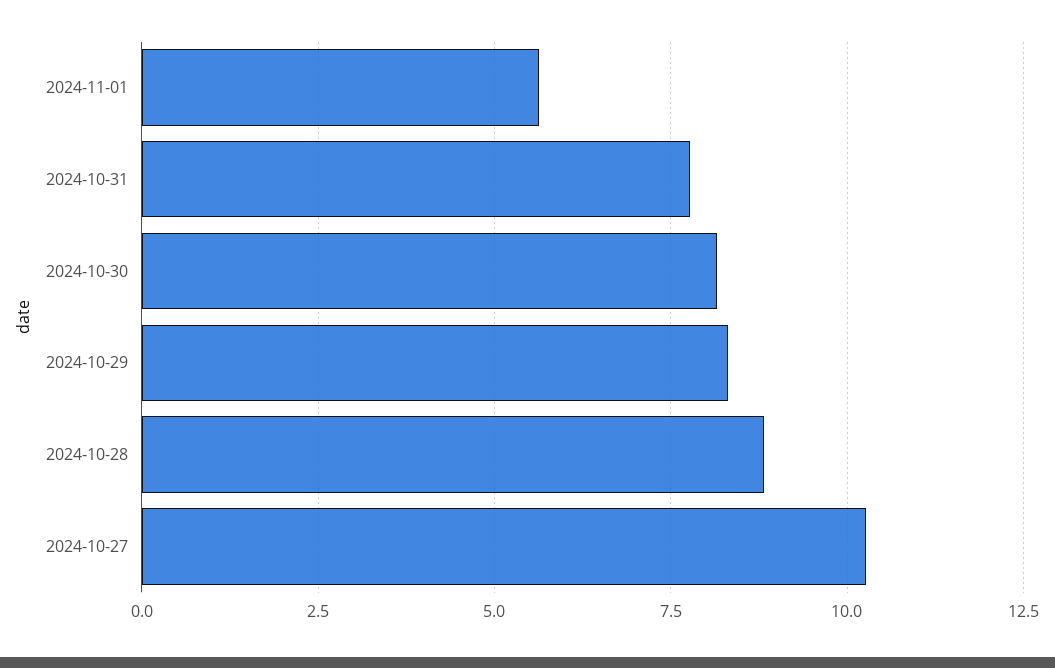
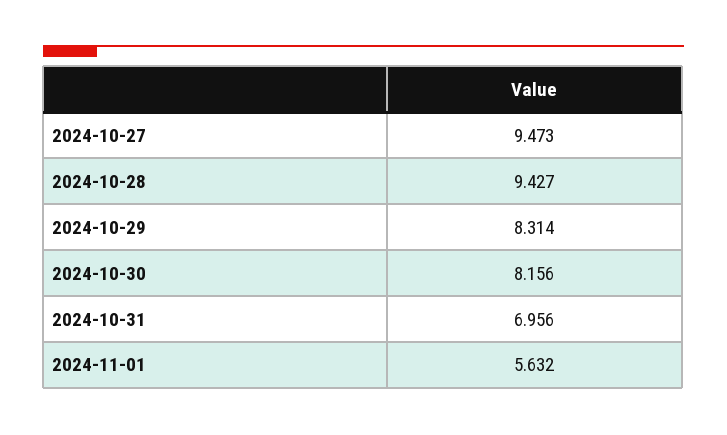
2024-10-31: 7.75 -> 6.956
2024-10-28: 8.75 -> 9.427
2024-10-27: 10.25 -> 9.473

